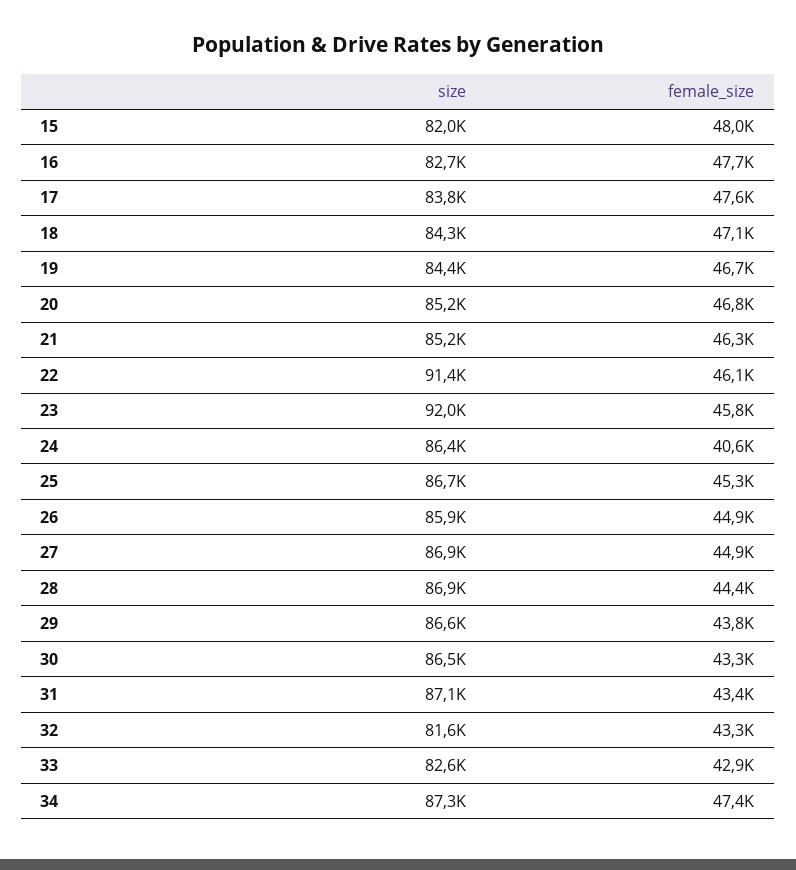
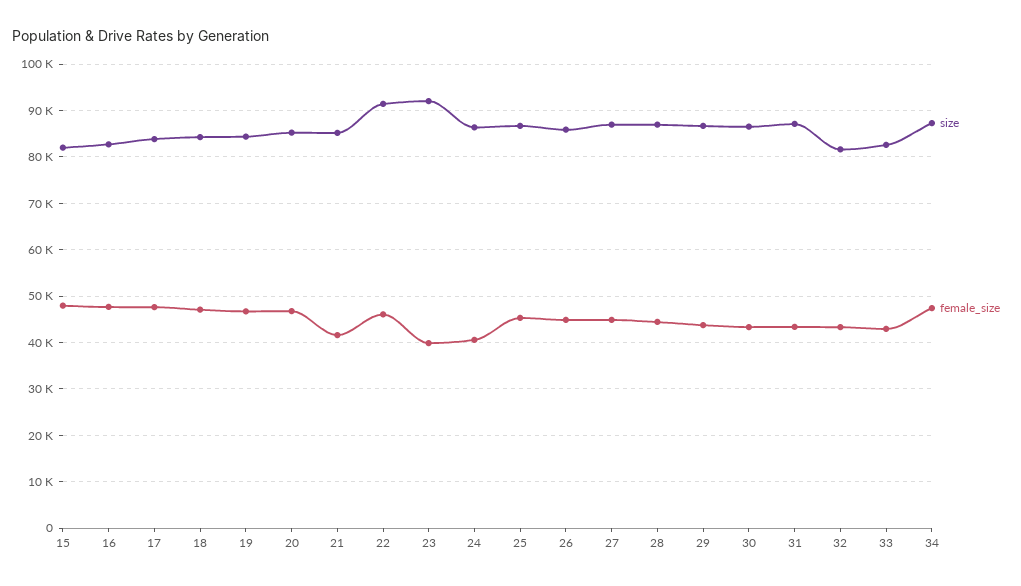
female_size, 21: 46300 -> 42000
female_size, 23: 45800 -> 40000

